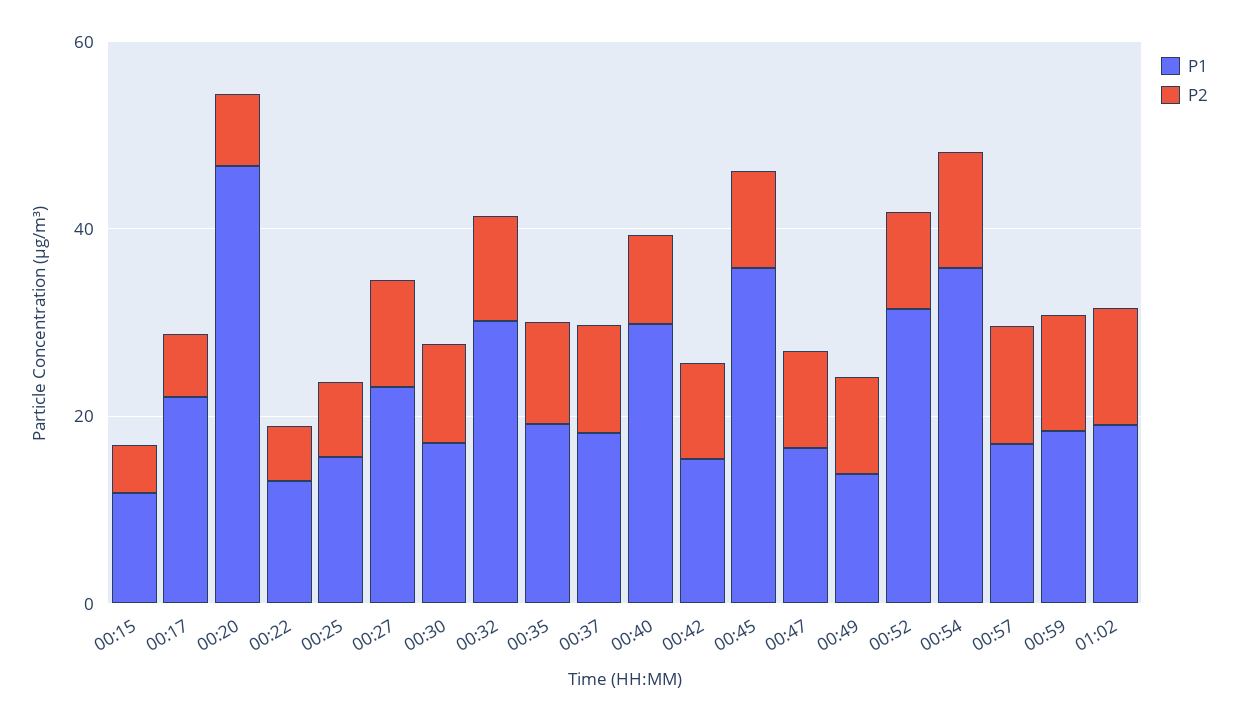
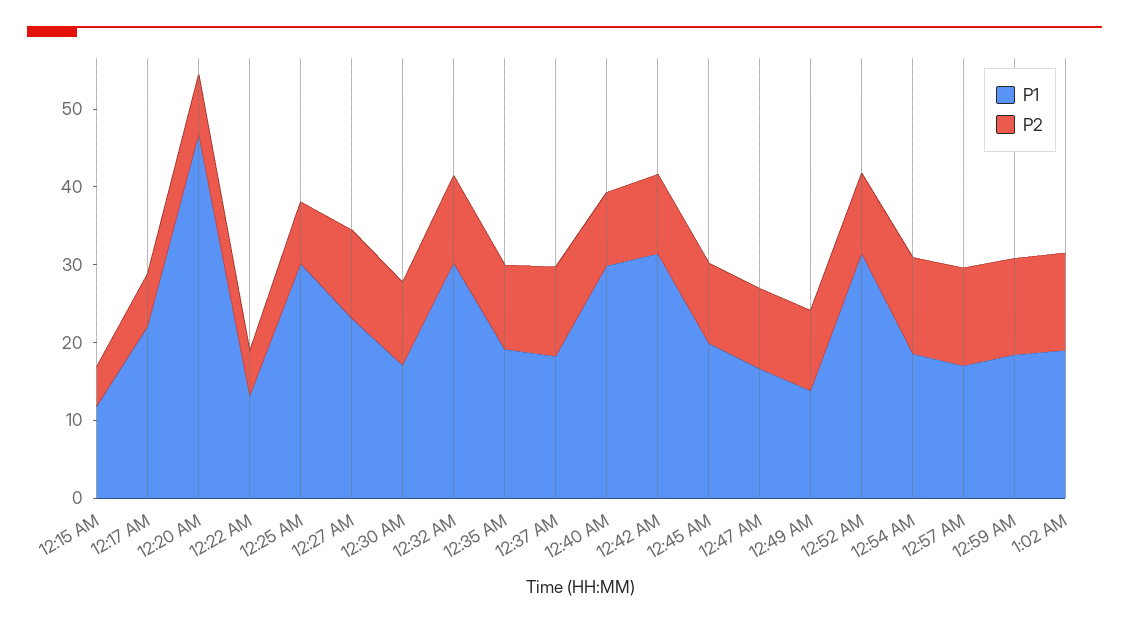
P1, 00:25: 15 -> 30
P1, 00:42: 15 -> 32
P1, 00:45: 35 -> 20
P1, 00:54: 35 -> 18

